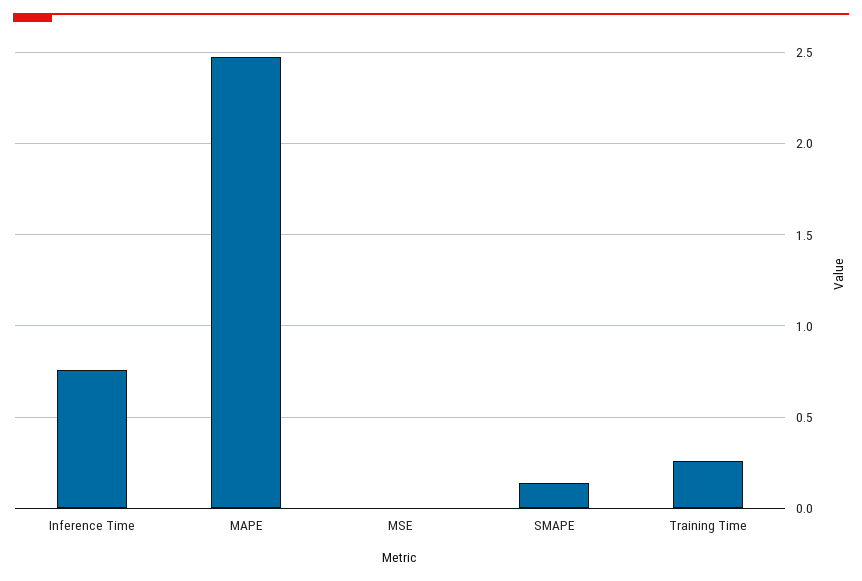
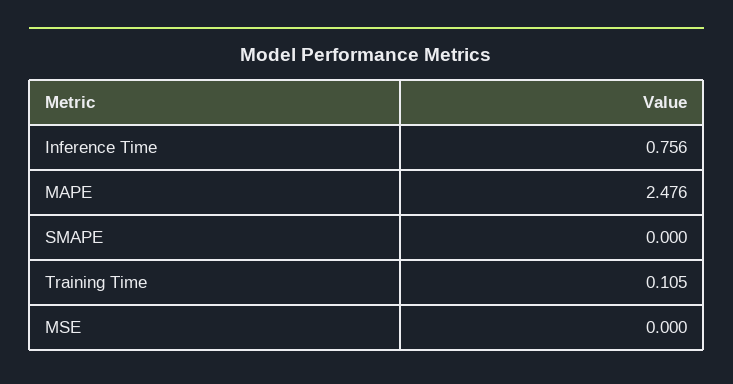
SMAPE: 0.15 -> 0
Training Time: 0.25 -> 0.105

